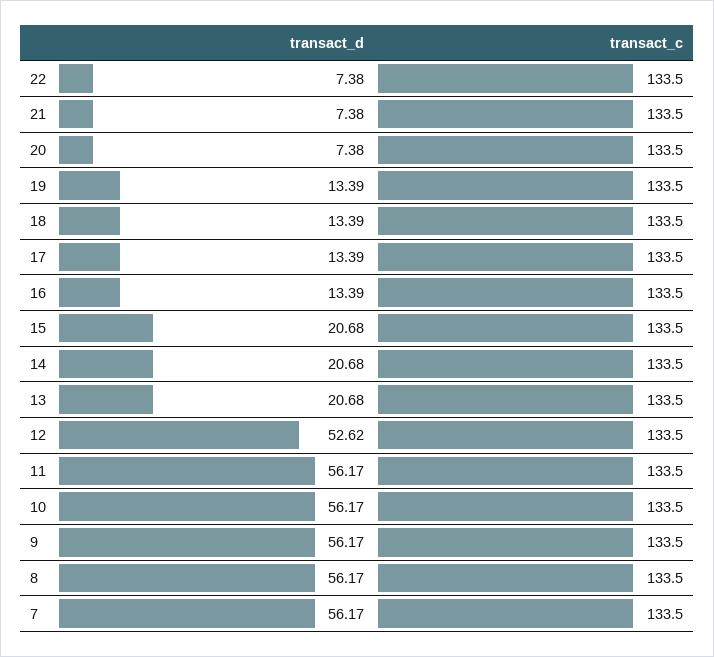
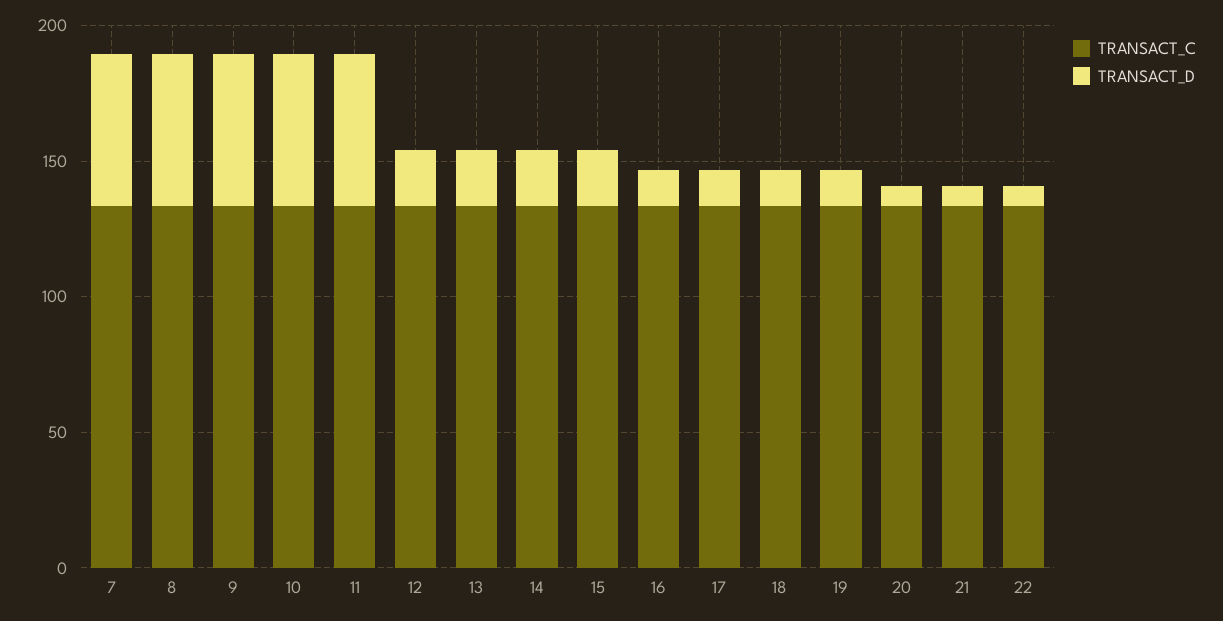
transact_d, 12: 52.62 -> 20

